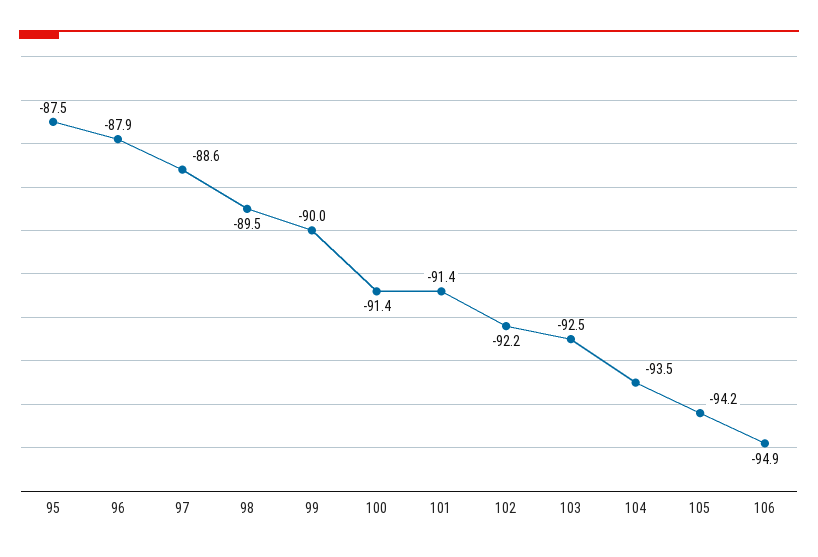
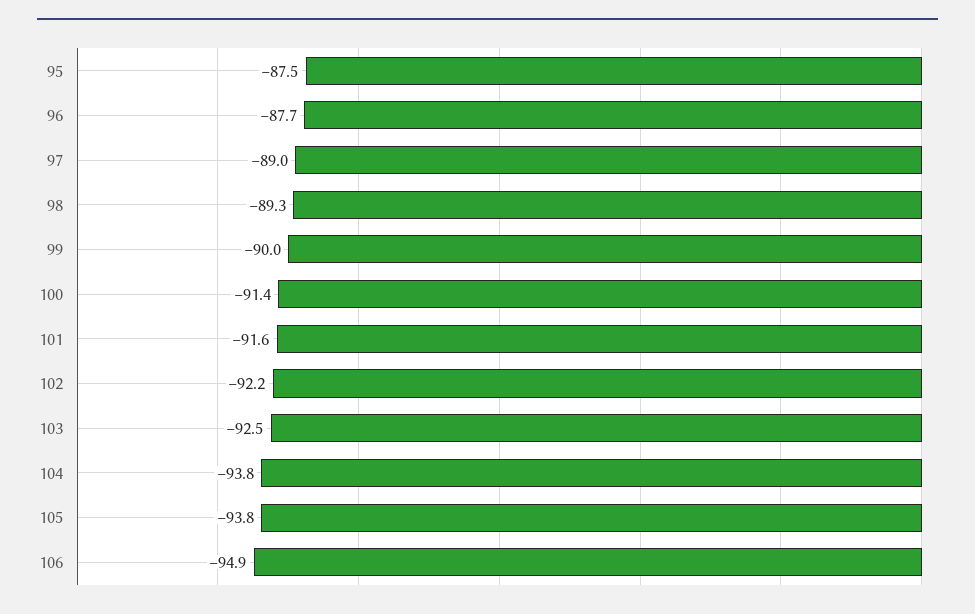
96: -87.9 -> -87.7
97: -88.6 -> -89
98: -89.5 -> -89.3
101: -91.4 -> -91.6
104: -93.5 -> -93.8
105: -94.2 -> -93.8

